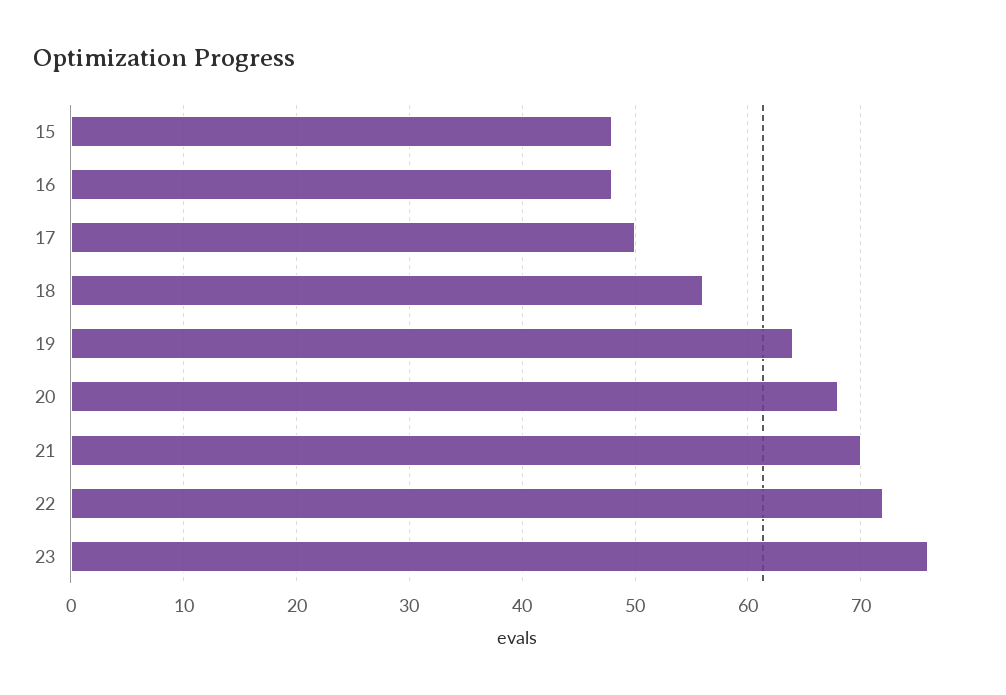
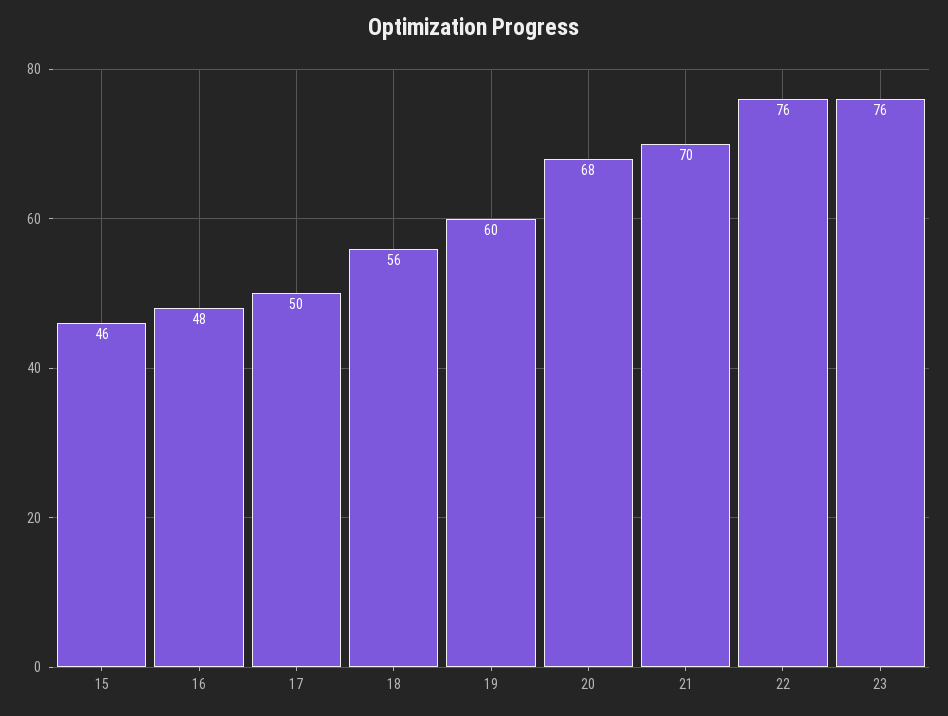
15: 48 -> 46
19: 64 -> 60
22: 72 -> 76

